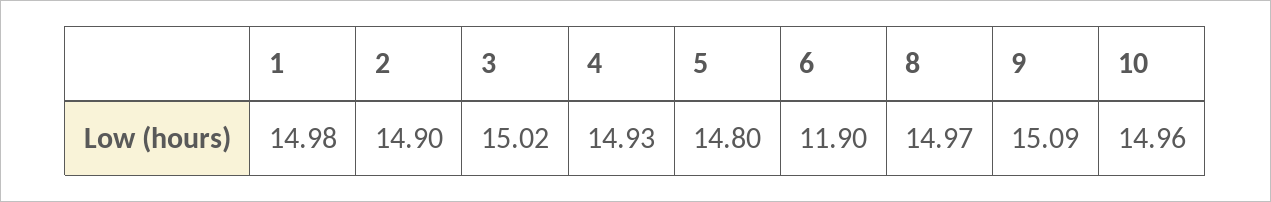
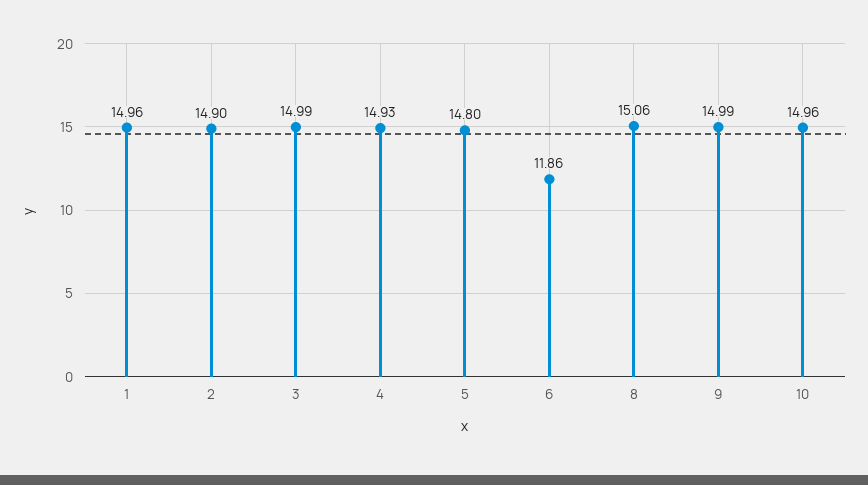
1: 14.98 -> 14.96
3: 15.02 -> 14.99
6: 11.9 -> 11.86
8: 14.97 -> 15.06
9: 15.09 -> 14.99

